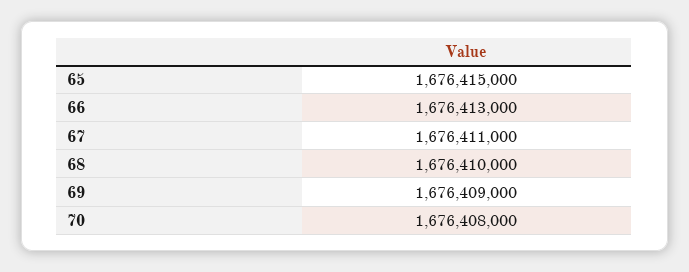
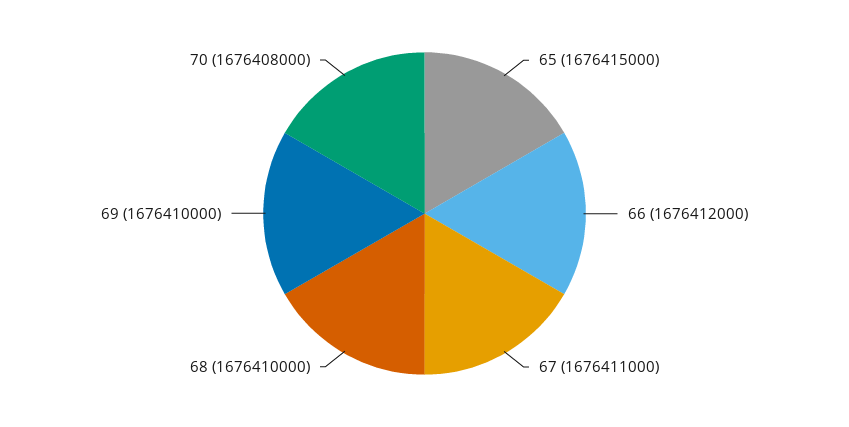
66: 1676413000 -> 1676412000
69: 1676409000 -> 1676410000

